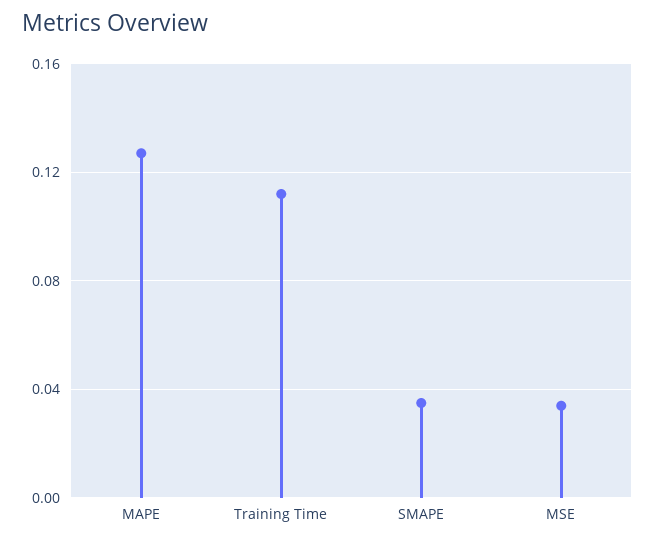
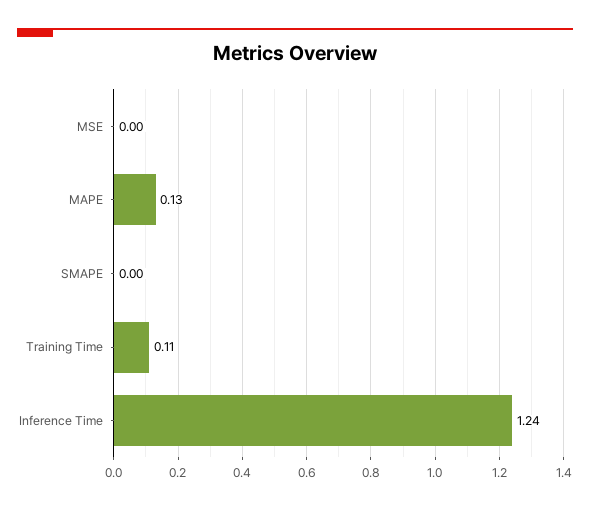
SMAPE: 0.035 -> 0
MSE: 0.035 -> 0
Inference Time: none -> 1.24

